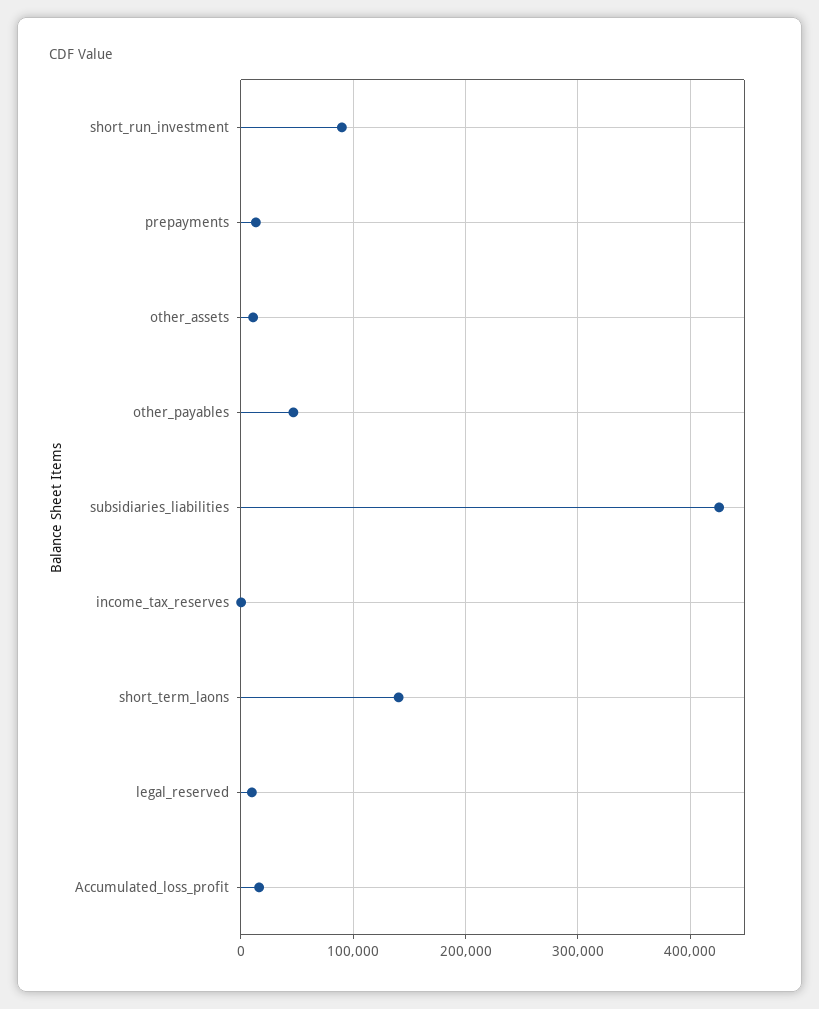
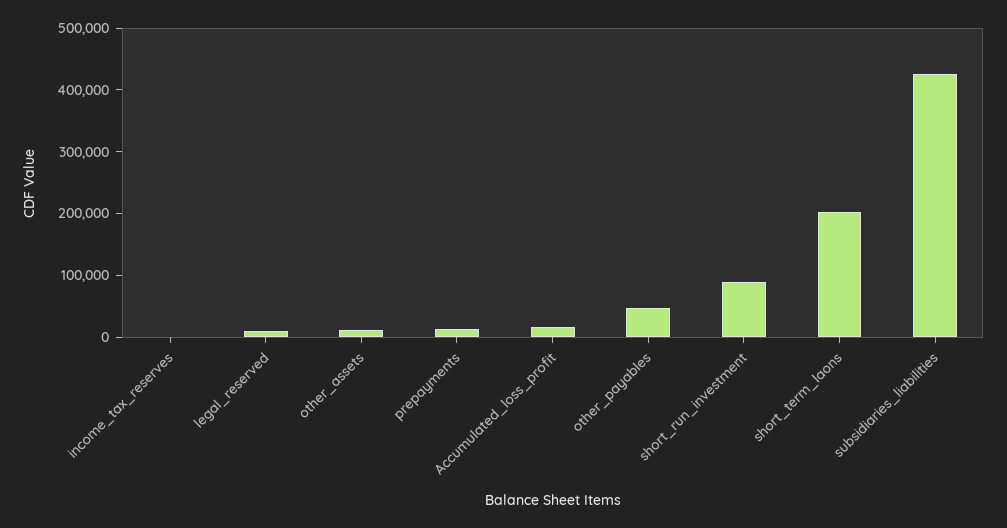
short_term_laons: 140000 -> 200000

